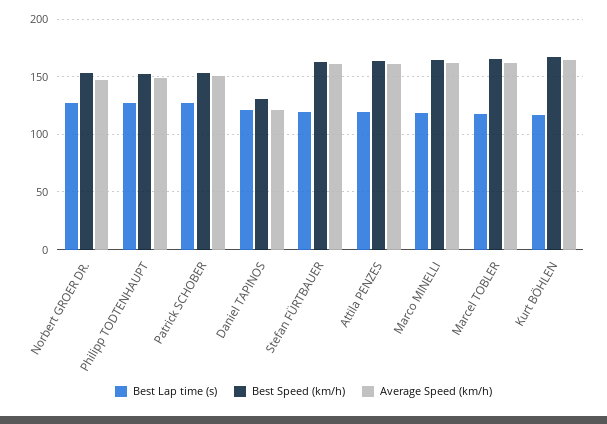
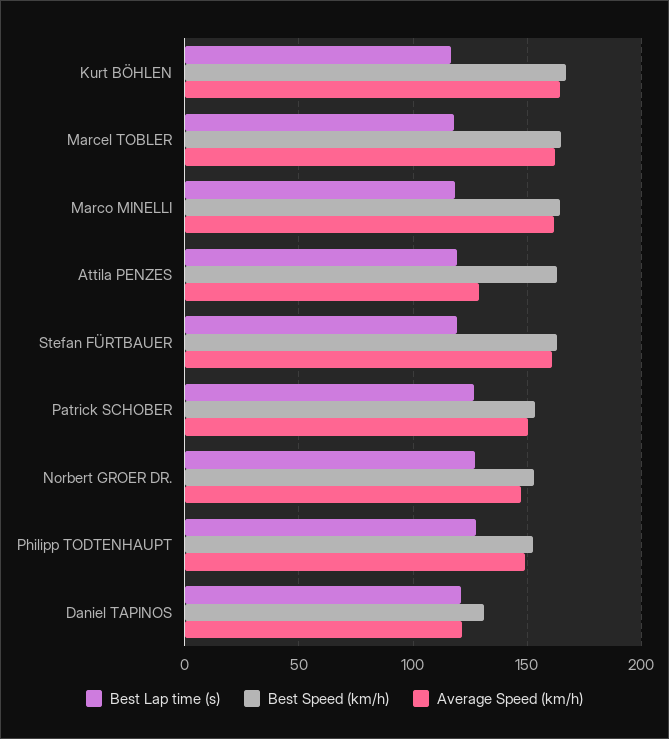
Average Speed (km/h), Attila PENZES: 160 -> 130

